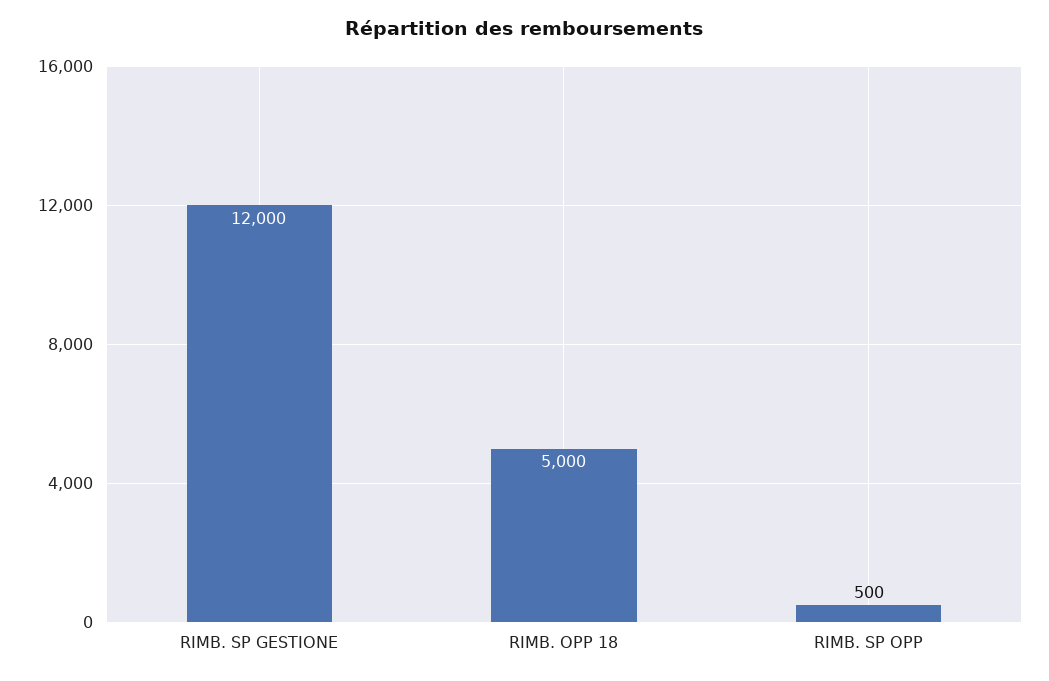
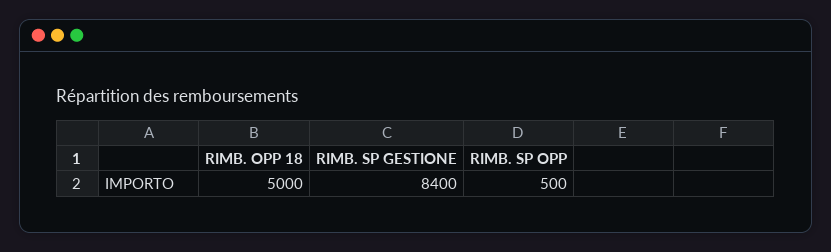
RIMB. SP GESTIONE: 12000 -> 8400

